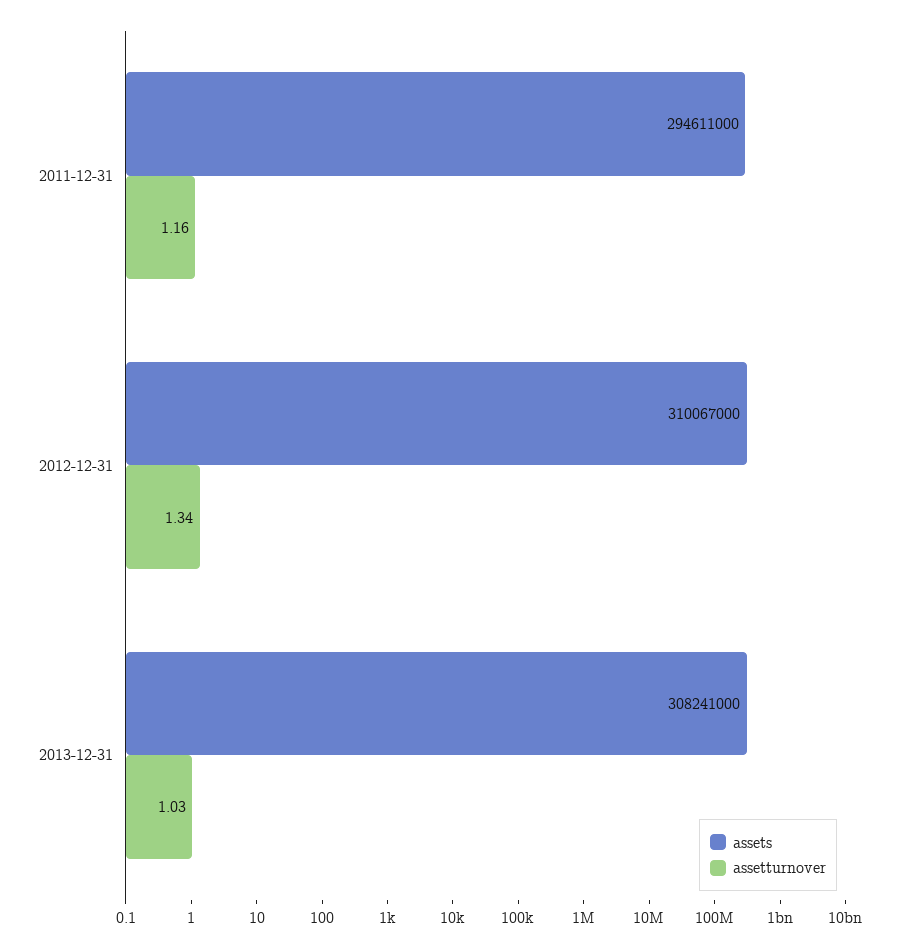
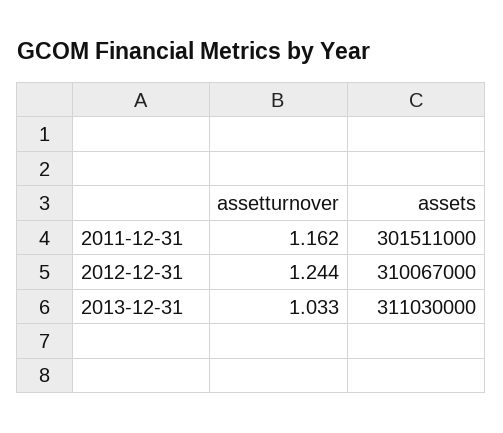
assets, 2011-12-31: 294611000 -> 301511000
assetturnover, 2012-12-31: 1.34 -> 1.244
assets, 2013-12-31: 308241000 -> 311030000

